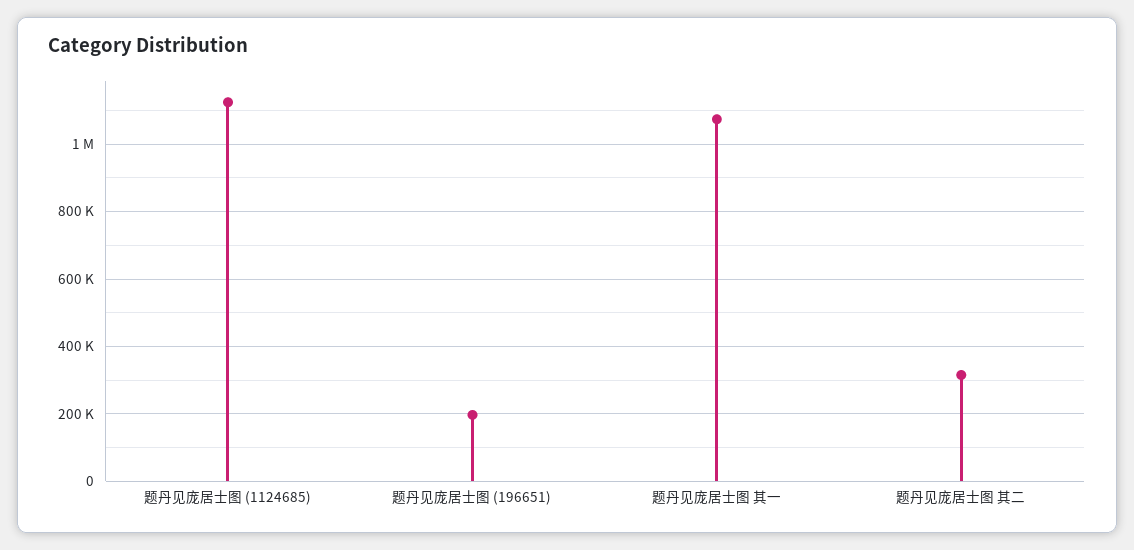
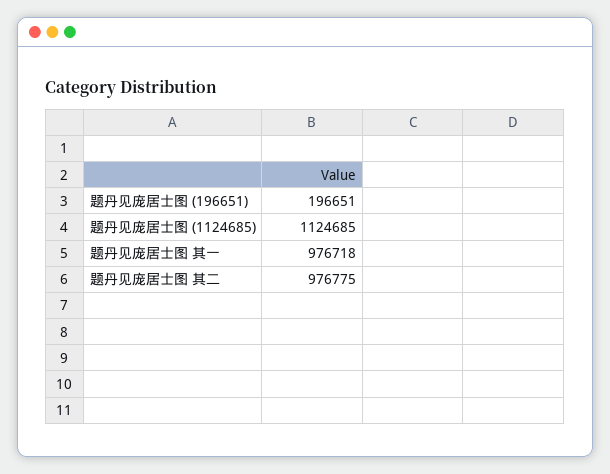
题丹见庞居士图 其一: 1080000 -> 976718
题丹见庞居士图 其二: 320000 -> 976775

